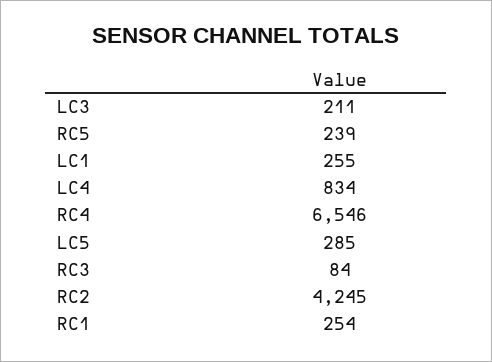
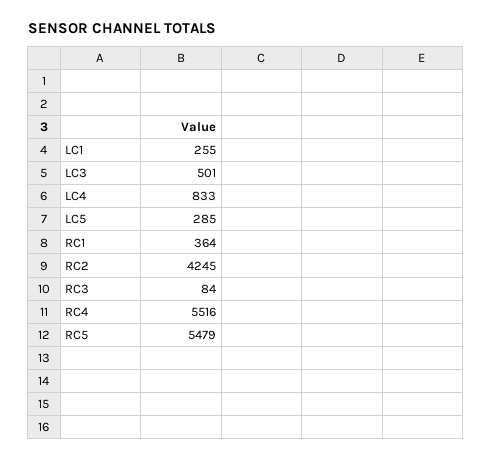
LC3: 211 -> 501
RC5: 239 -> 5479
LC4: 834 -> 833
RC4: 6546 -> 5516
RC1: 254 -> 364

